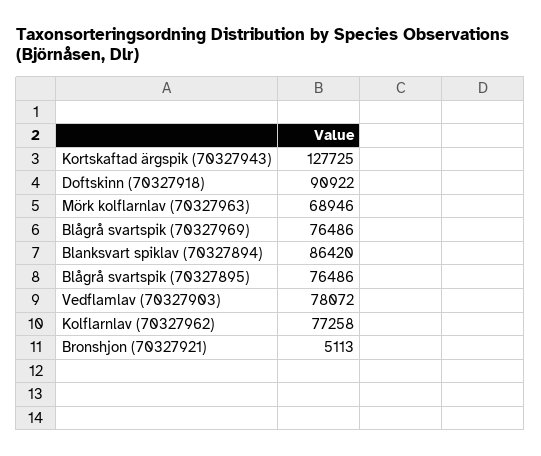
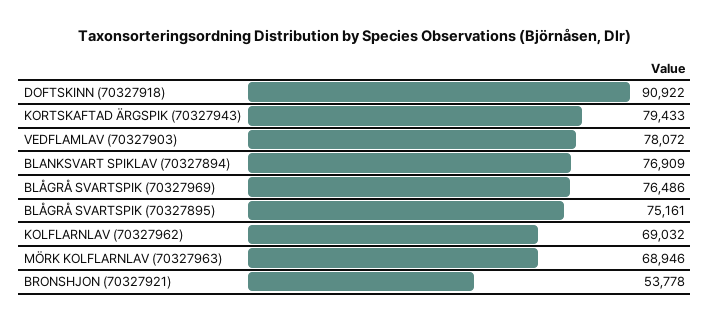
Kortskaftad ärgspik (70327943): 127725 -> 79433
Blanksvart spiklav (70327894): 86420 -> 76909
Blågrå svartspik (70327895): 76486 -> 75161
Kolflarnlav (70327962): 77258 -> 69032
Bronshjon (70327921): 5113 -> 53778

